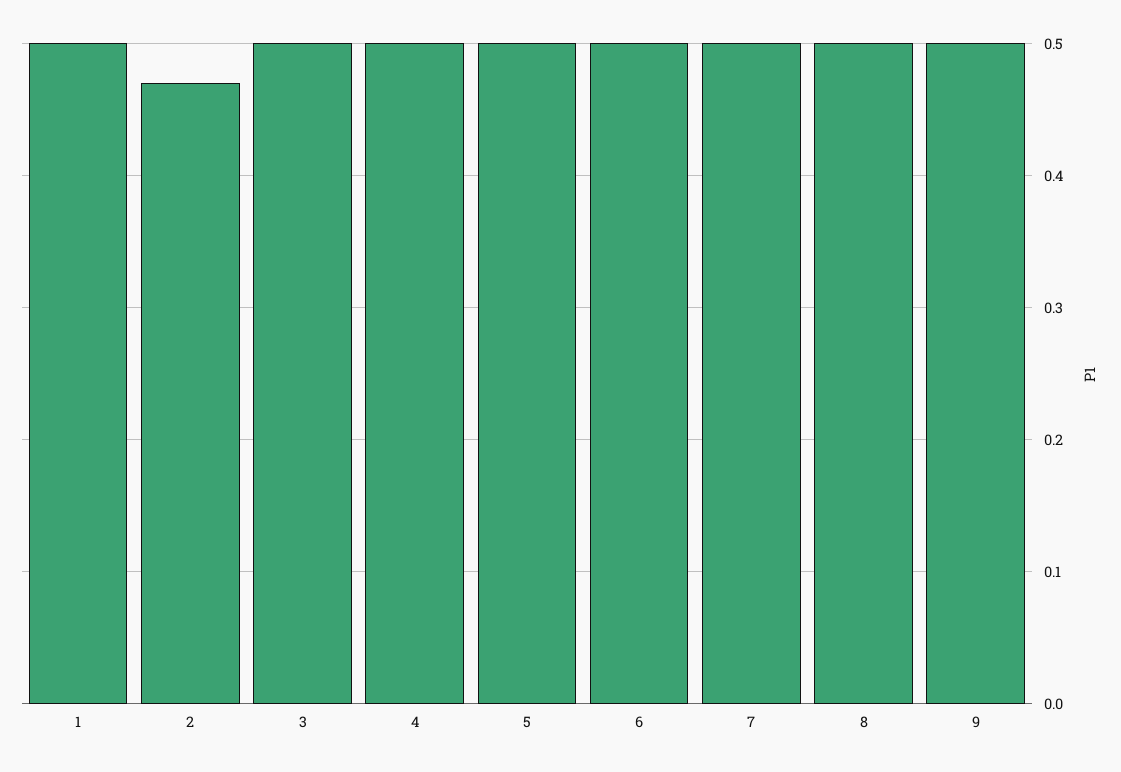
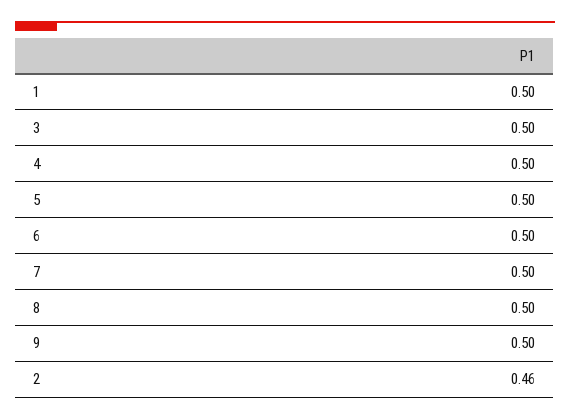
2: 0.47 -> 0.46

